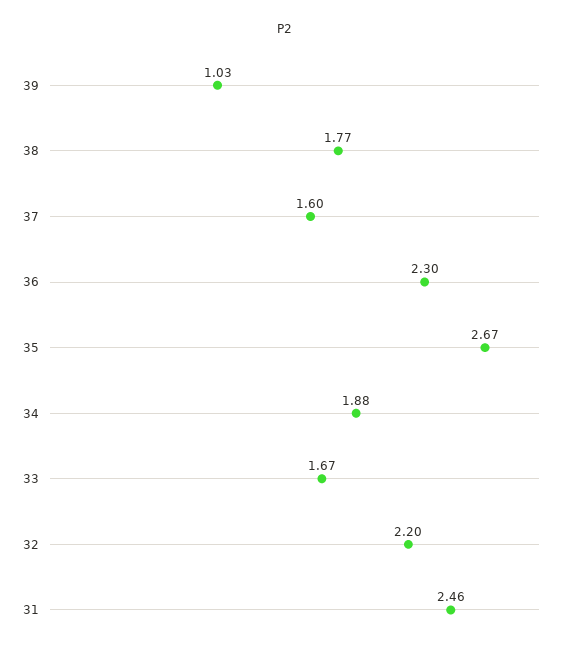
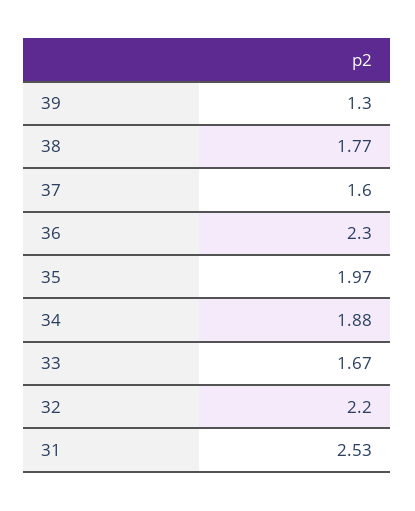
39: 1.03 -> 1.3
35: 2.67 -> 1.97
31: 2.46 -> 2.53

